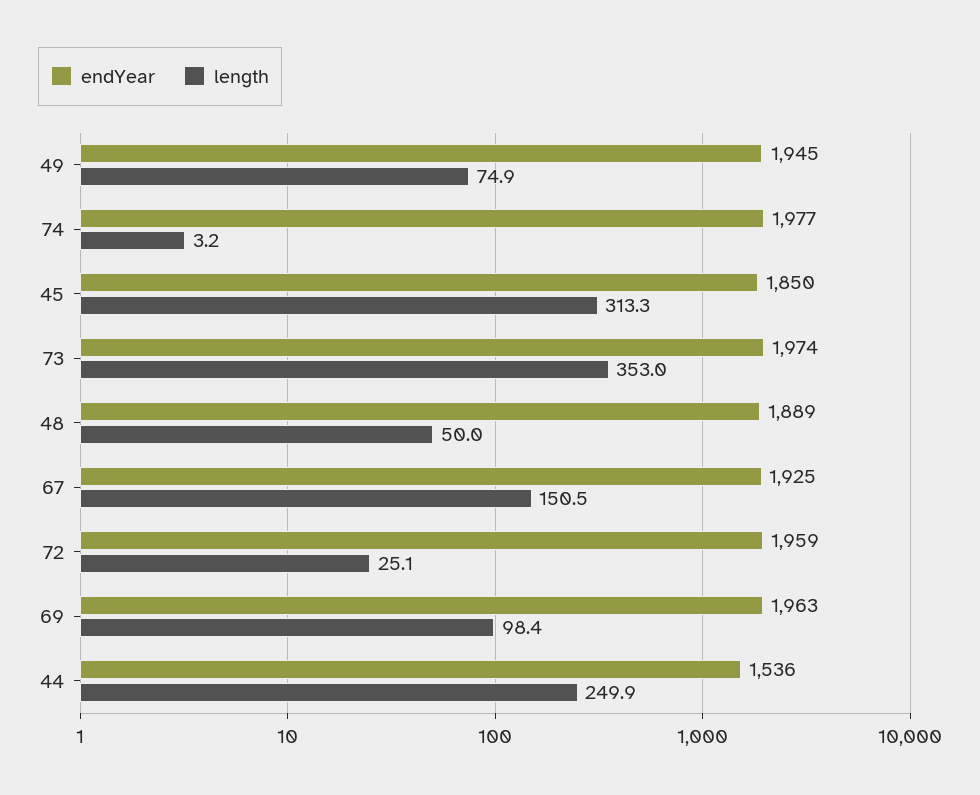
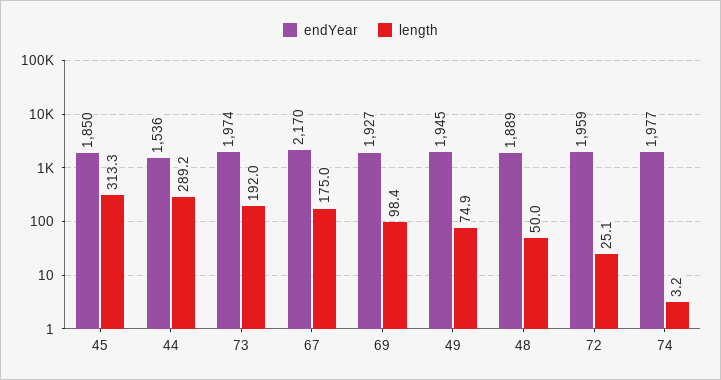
length, 73: 353 -> 192
endYear, 67: 1925 -> 2170
length, 67: 150.5 -> 175
endYear, 69: 1963 -> 1927
length, 44: 249.9 -> 289.2

